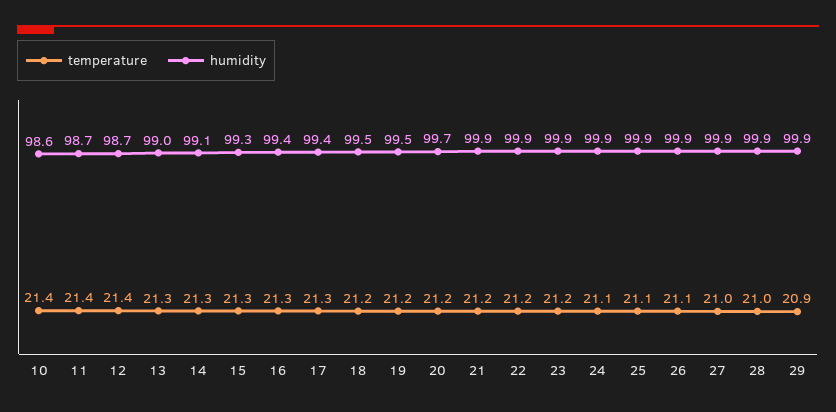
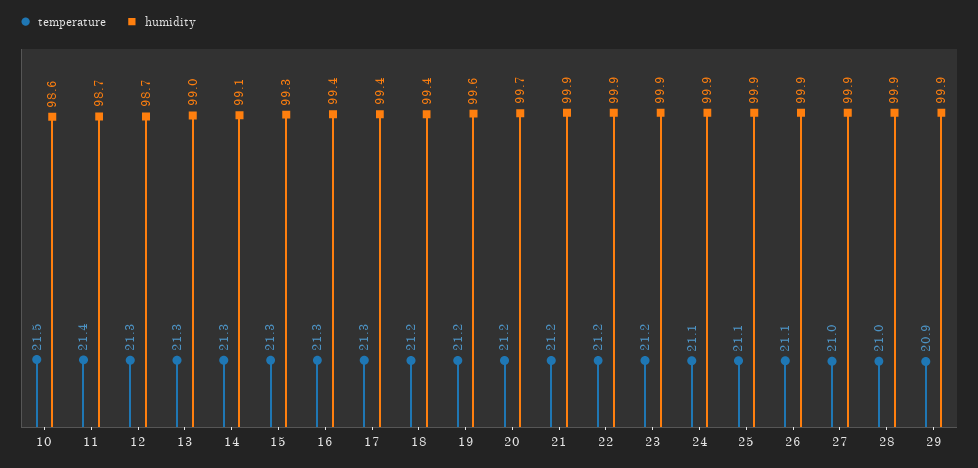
temperature, 10: 21.4 -> 21.5
temperature, 12: 21.4 -> 21.3
humidity, 18: 99.5 -> 99.4
humidity, 19: 99.5 -> 99.6

